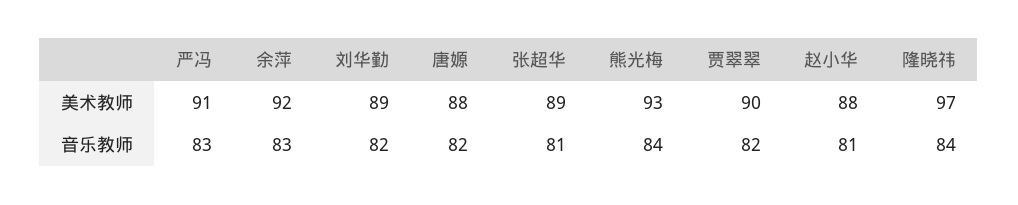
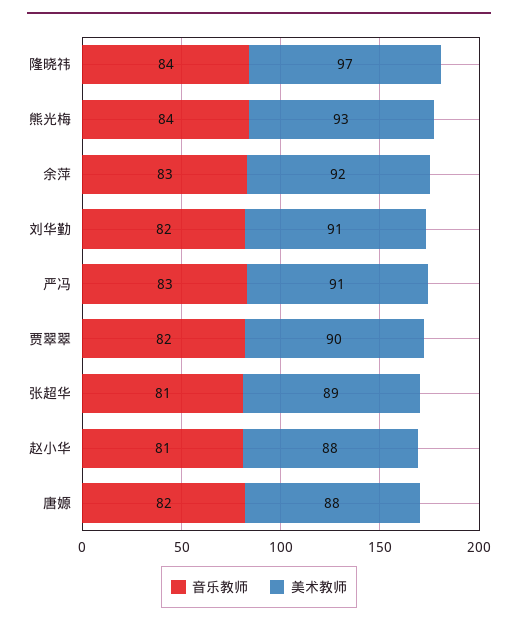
美术教师, 刘华勤: 89 -> 91

